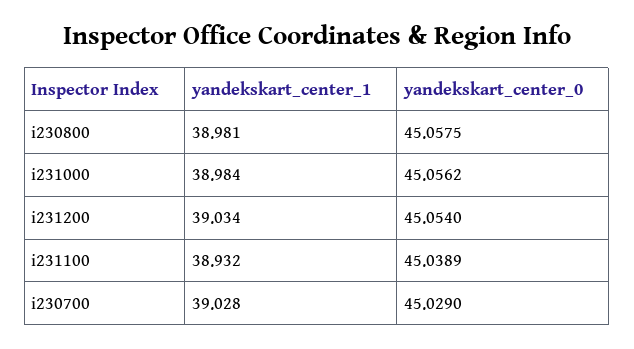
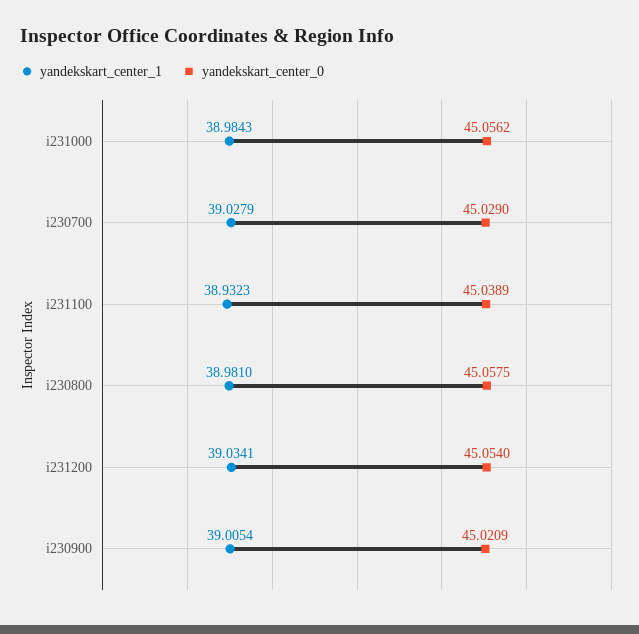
yandekskart_center_1, i230900: none -> 39.0054
yandekskart_center_0, i230900: none -> 45.0209

